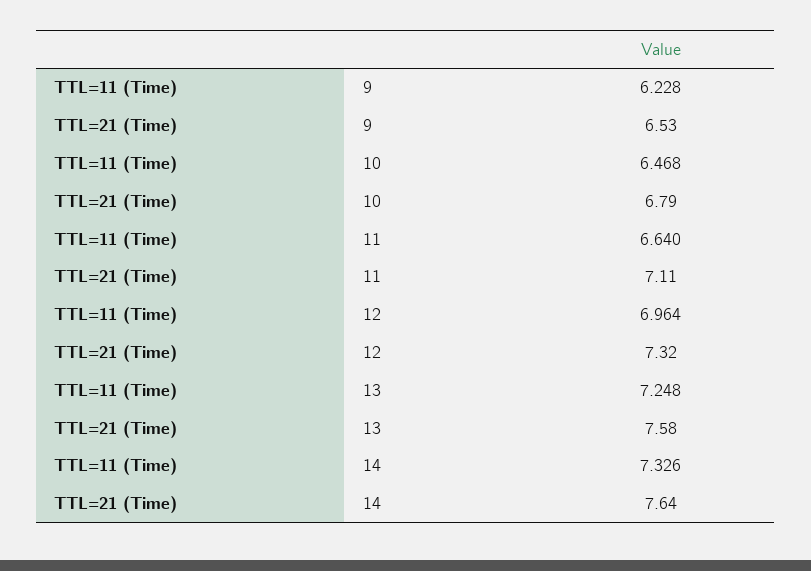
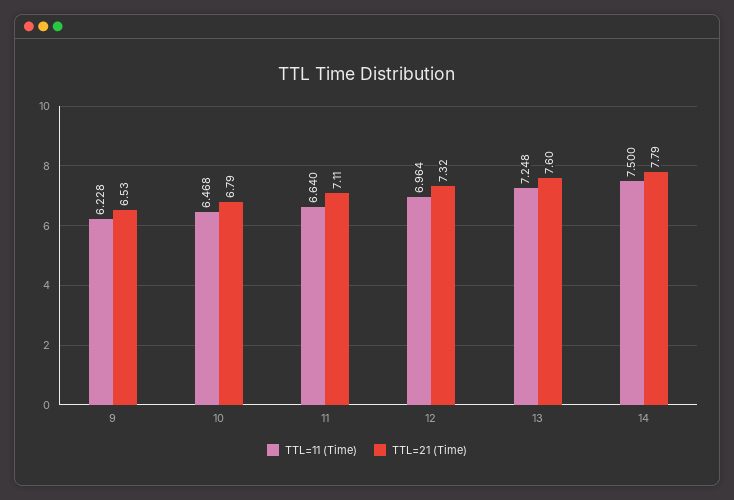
TTL=21 (Time), 13: 7.58 -> 7.6
TTL=11 (Time), 14: 7.326 -> 7.5
TTL=21 (Time), 14: 7.64 -> 7.79

